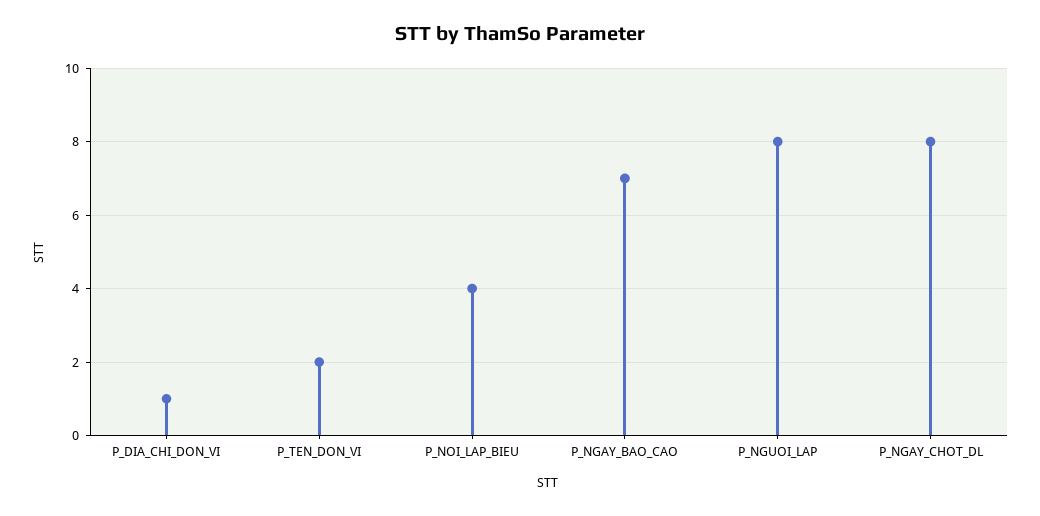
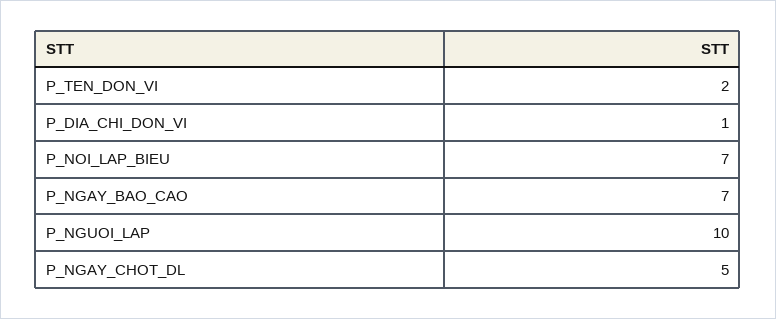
P_NOI_LAP_BIEU: 4 -> 7
P_NGUOI_LAP: 8 -> 10
P_NGAY_CHOT_DL: 8 -> 5

